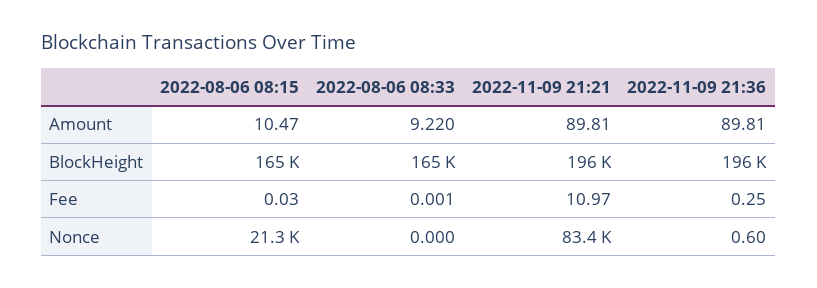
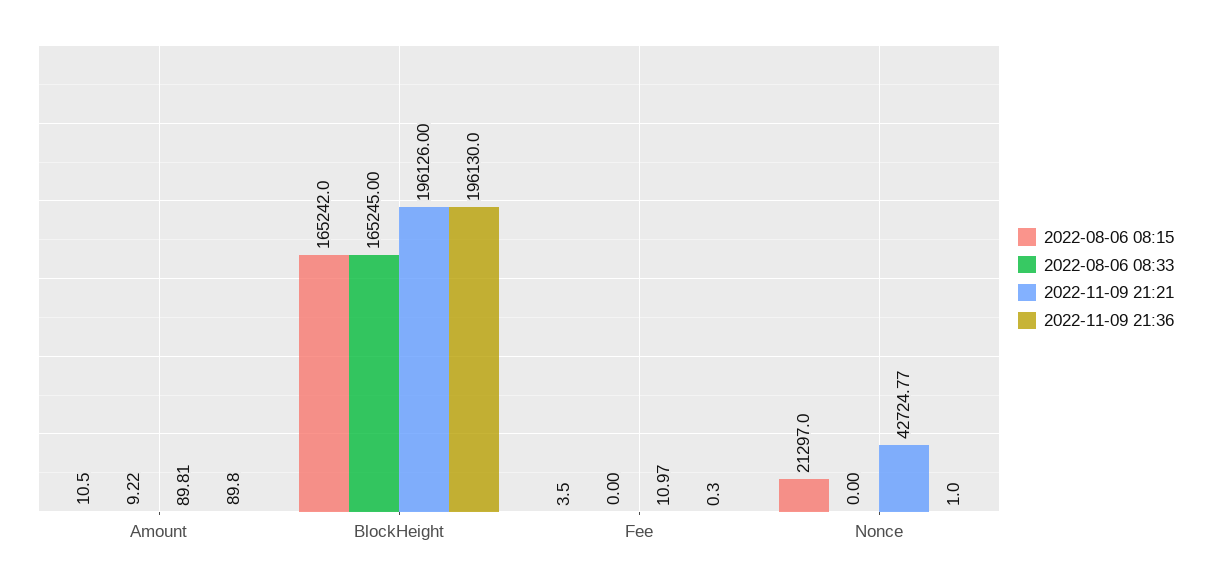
2022-08-06 08:15, Fee: 0.03 -> 3.5
2022-11-09 21:21, Nonce: 83400 -> 42724.77
2022-11-09 21:36, Nonce: 0.6 -> 1

